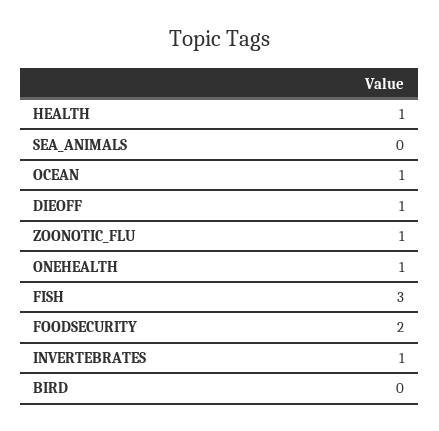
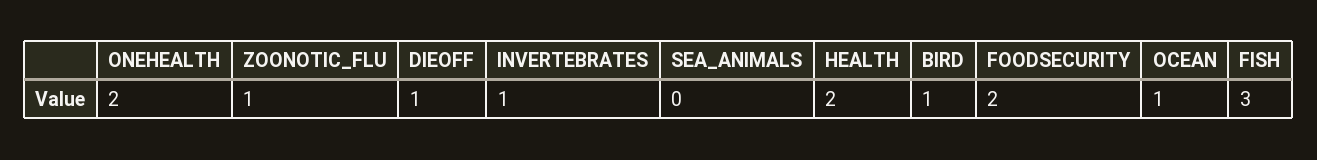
HEALTH: 1 -> 2
ONEHEALTH: 1 -> 2
BIRD: 0 -> 1

